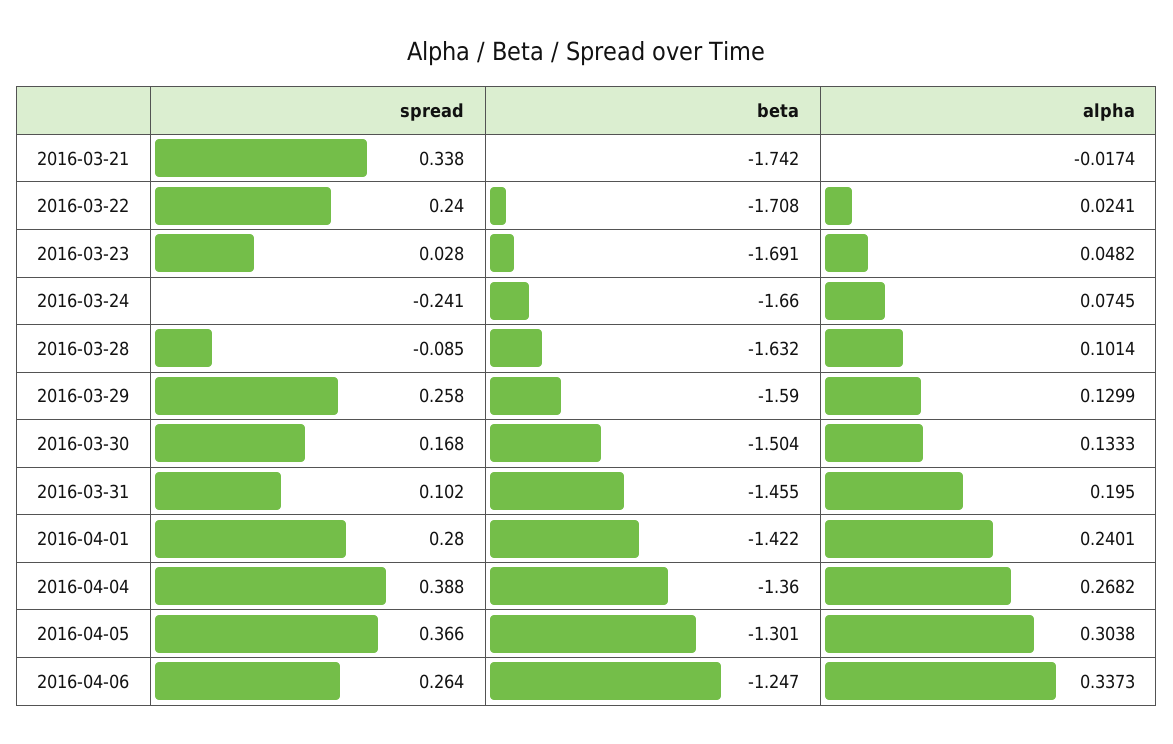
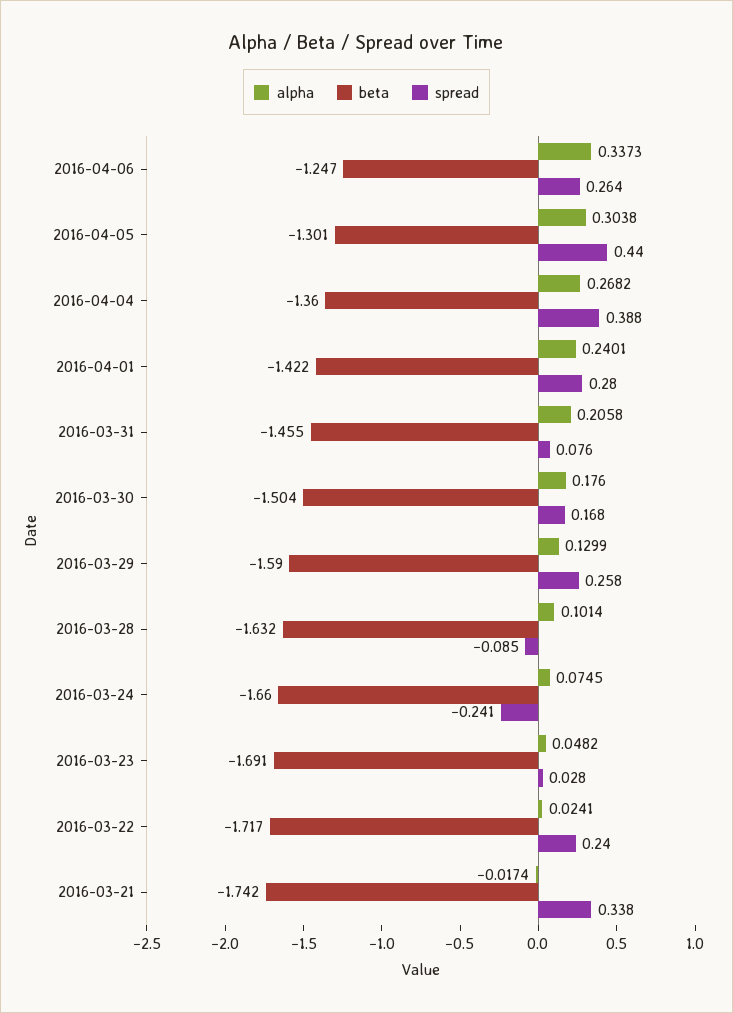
beta, 2016-03-22: -1.708 -> -1.717
alpha, 2016-03-30: 0.1333 -> 0.176
spread, 2016-03-31: 0.102 -> 0.076
alpha, 2016-03-31: 0.195 -> 0.2058
spread, 2016-04-05: 0.366 -> 0.44

